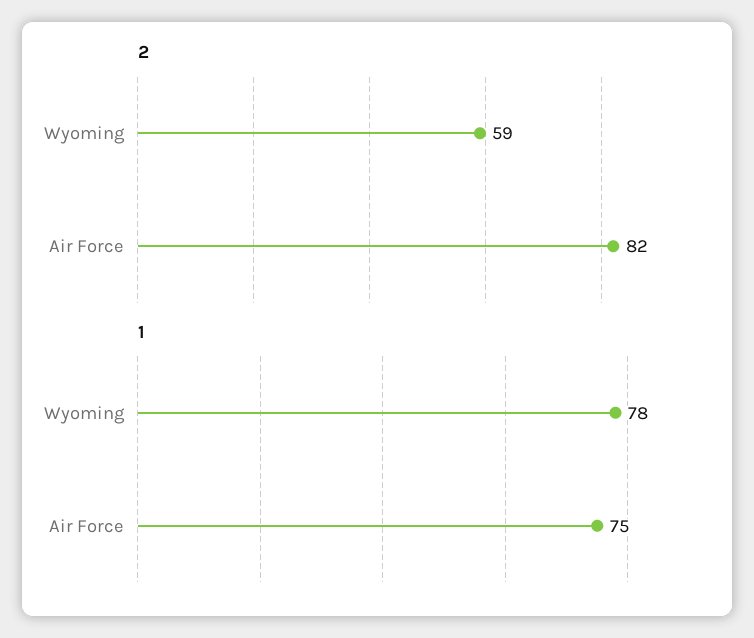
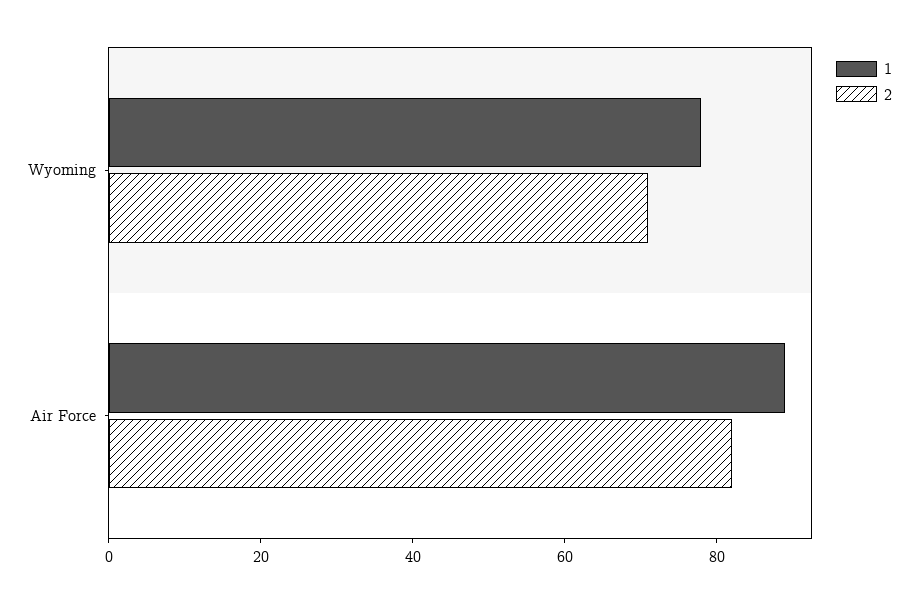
2, Wyoming: 59 -> 70
1, Air Force: 75 -> 90

